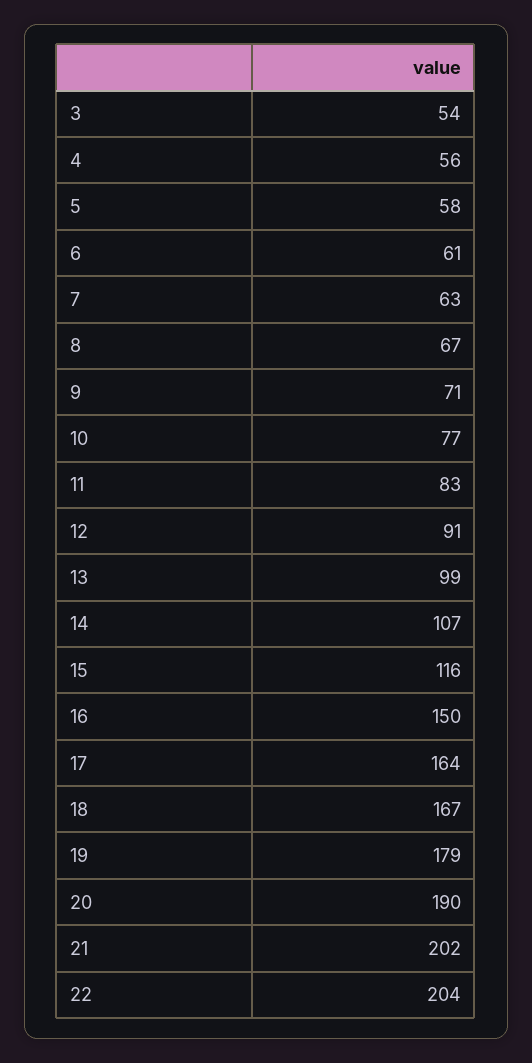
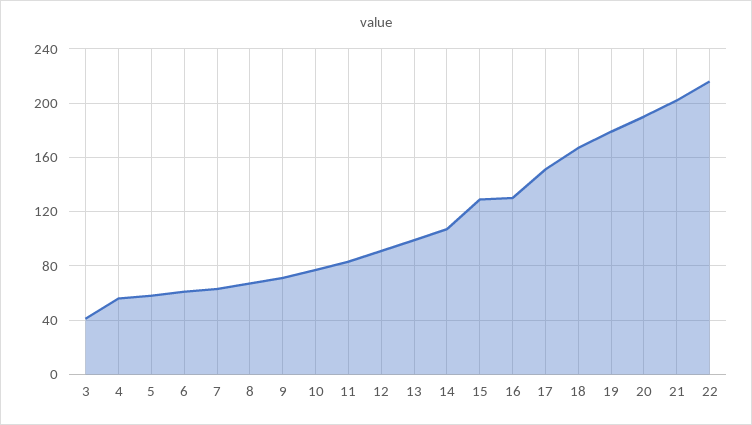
3: 54 -> 40
15: 116 -> 130
16: 150 -> 130
17: 164 -> 150
22: 204 -> 215

